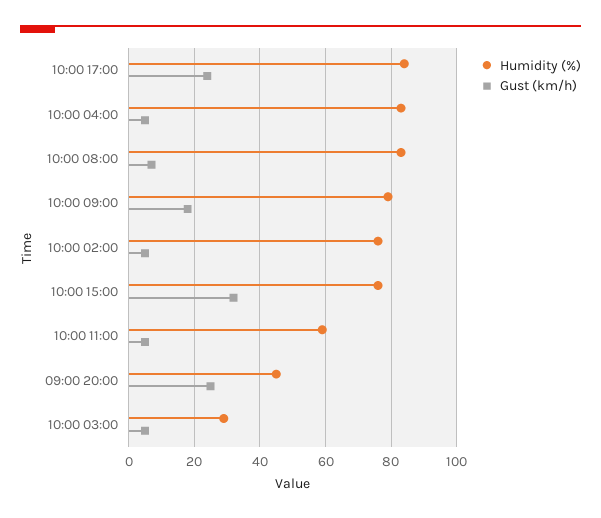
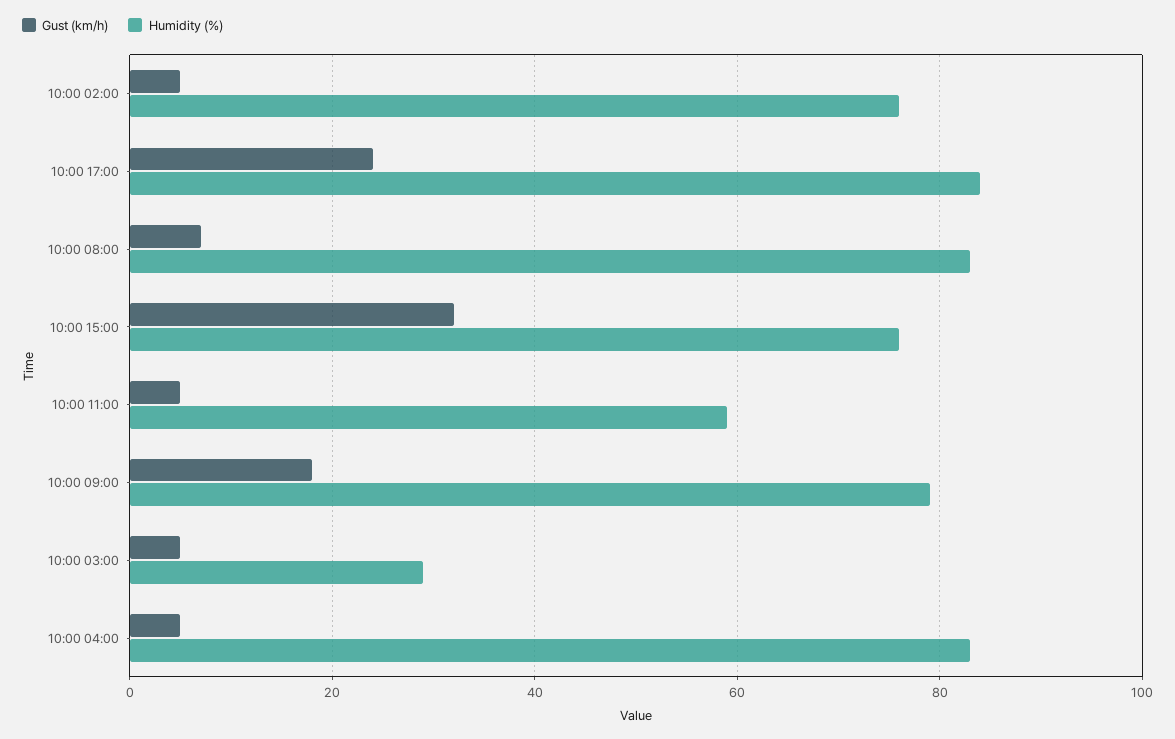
Humidity (%), 09:00 20:00: 45 -> none
Gust (km/h), 09:00 20:00: 25 -> none

